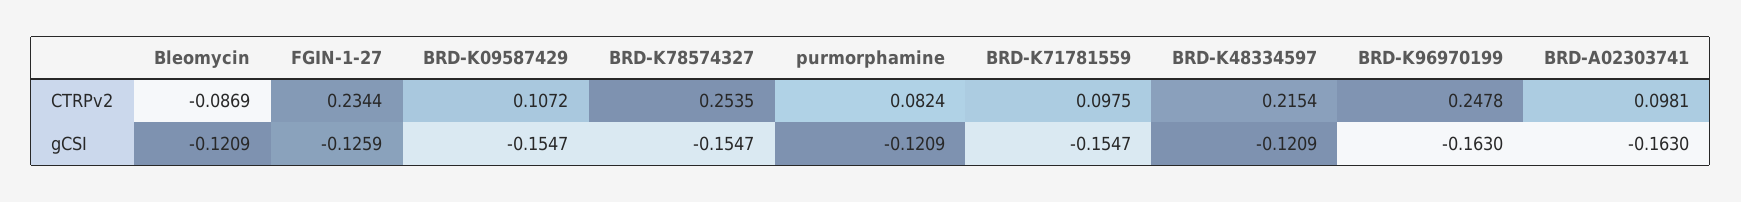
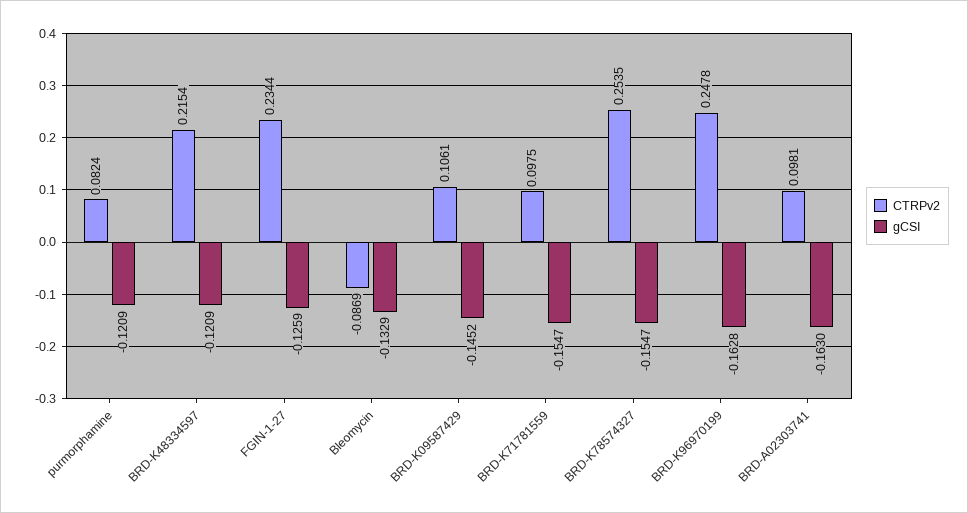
CTRPv2, BRD-K09587429: 0.1072 -> 0.1061
gCSI, Bleomycin: -0.1209 -> -0.1329
gCSI, BRD-K09587429: -0.1547 -> -0.1452
gCSI, BRD-K96970199: -0.163 -> -0.1628

